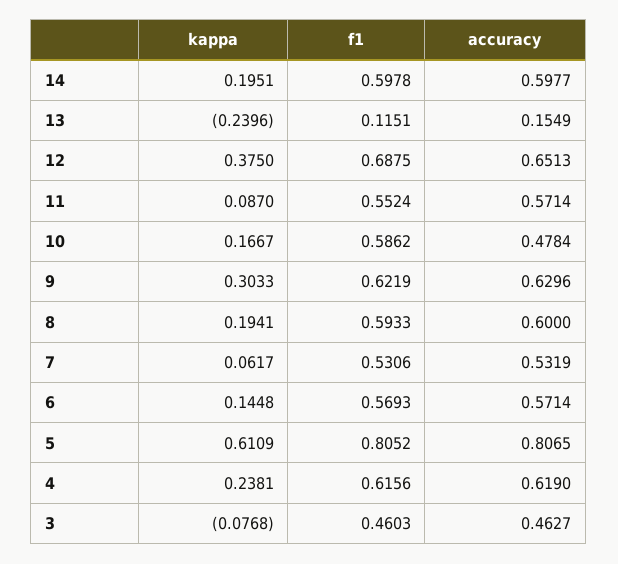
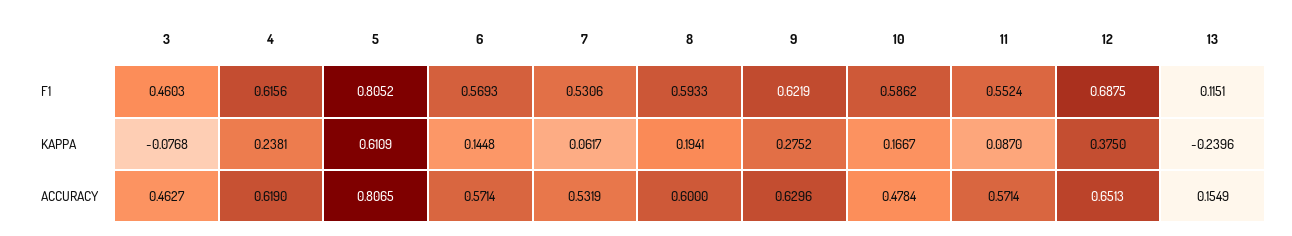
kappa, 14: 0.1951 -> none
f1, 14: 0.5978 -> none
accuracy, 14: 0.5977 -> none
kappa, 9: 0.3033 -> 0.2752

